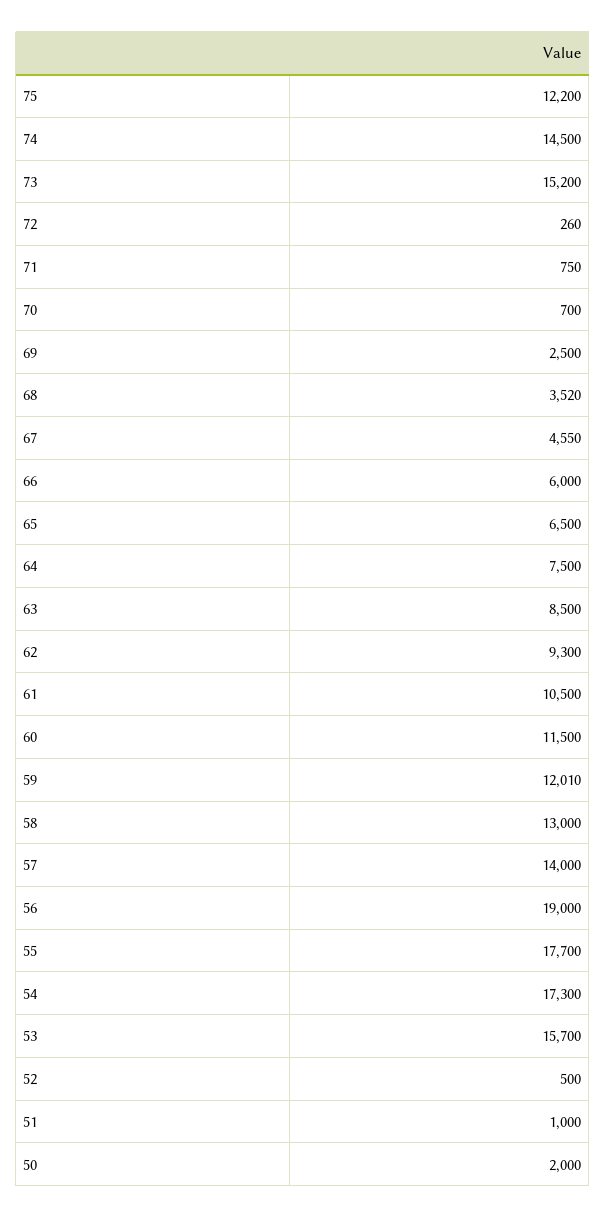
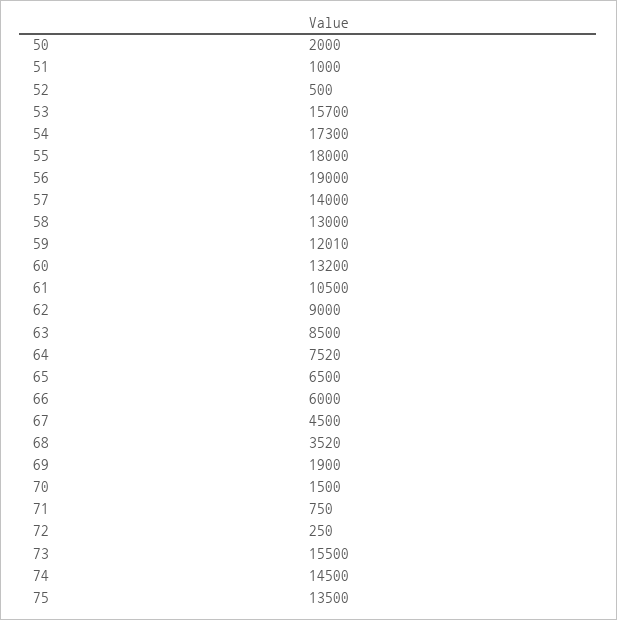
75: 12200 -> 13500
73: 15200 -> 15500
72: 260 -> 250
70: 700 -> 1500
69: 2500 -> 1900
67: 4550 -> 4500
64: 7500 -> 7520
62: 9300 -> 9000
60: 11500 -> 13200
55: 17700 -> 18000

